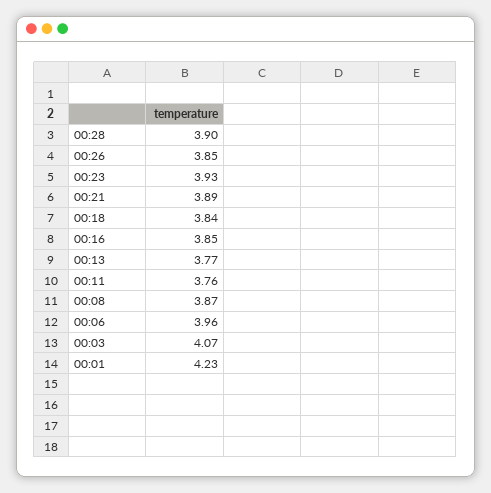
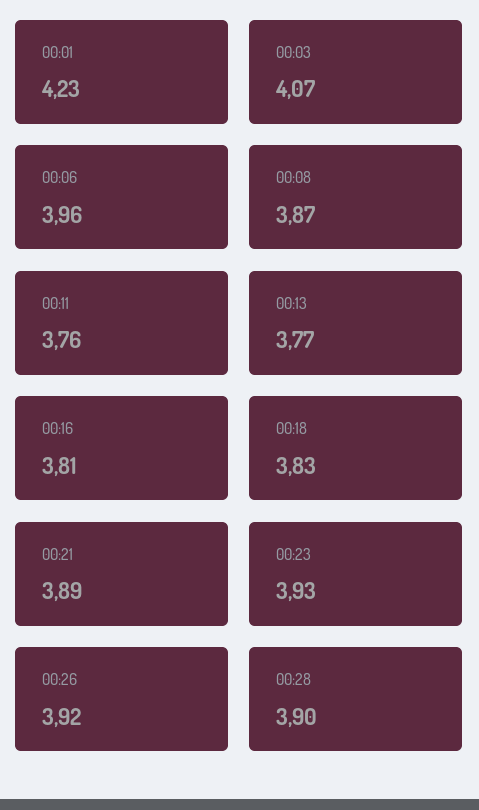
00:26: 3.85 -> 3.92
00:18: 3.84 -> 3.83
00:16: 3.85 -> 3.81

